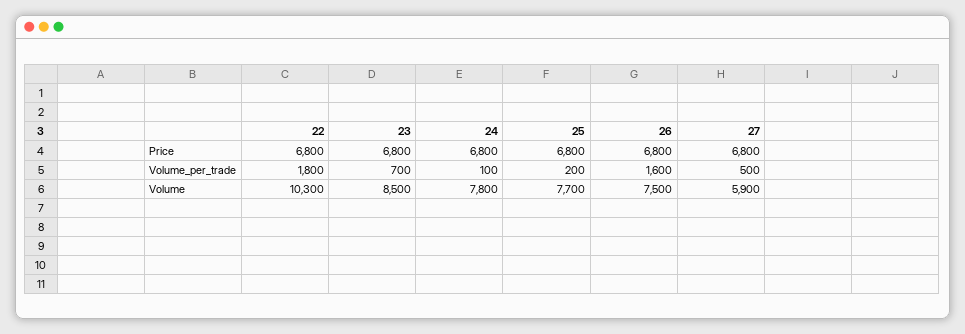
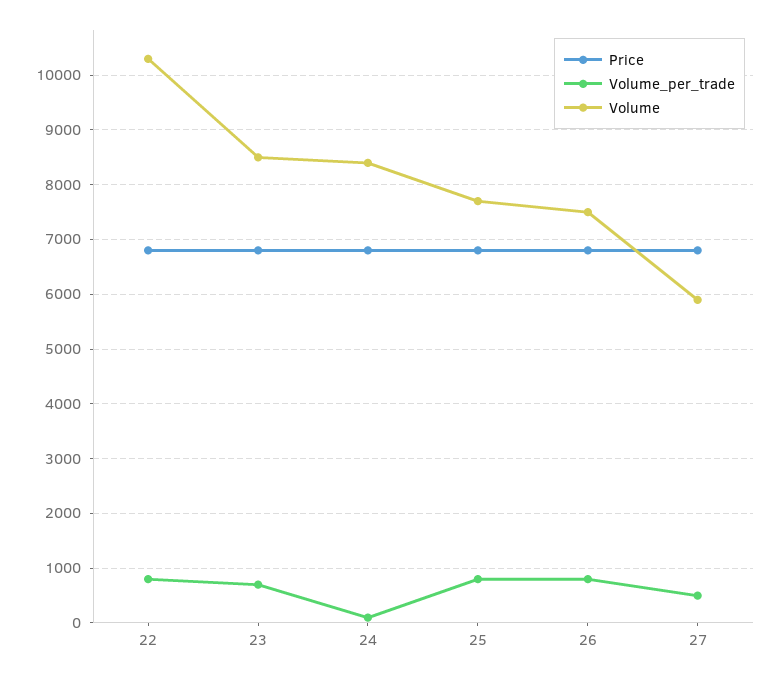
Volume_per_trade, 22: 1800 -> 800
Volume_per_trade, 25: 200 -> 800
Volume_per_trade, 26: 1600 -> 800
Volume, 24: 7800 -> 8400

